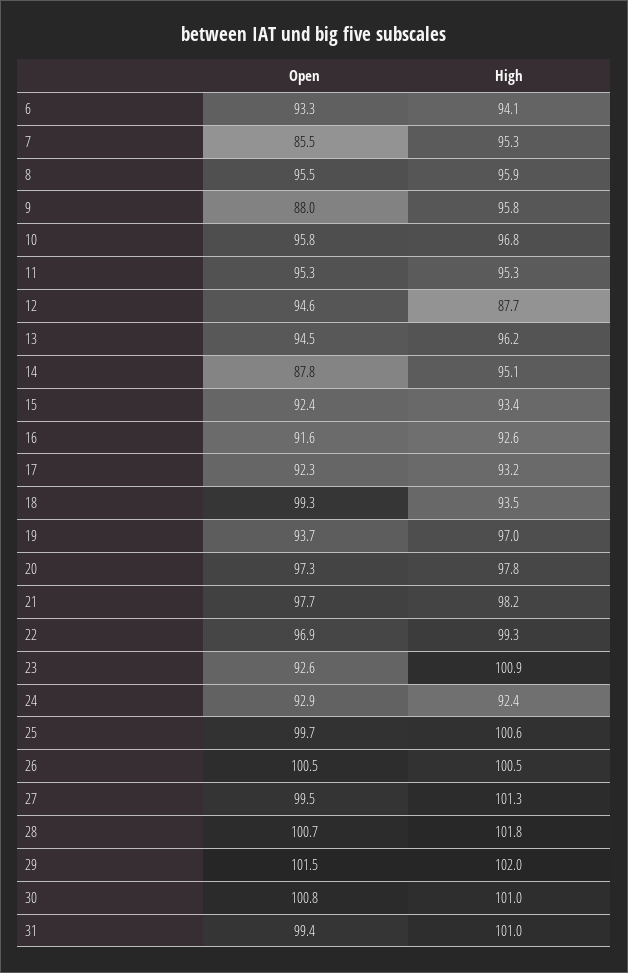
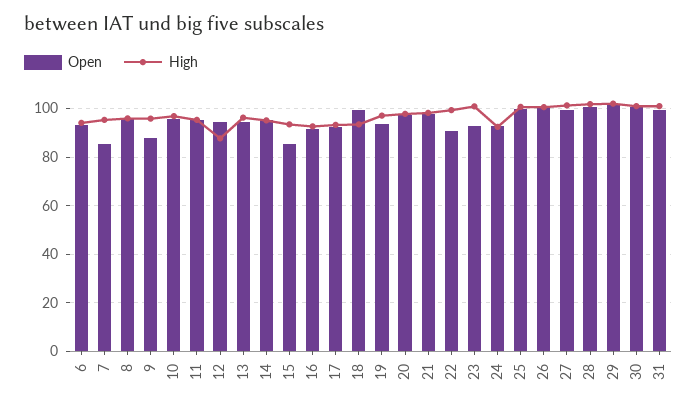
Open, 14: 87.8 -> 95
Open, 15: 92.4 -> 85
Open, 22: 96.9 -> 90

